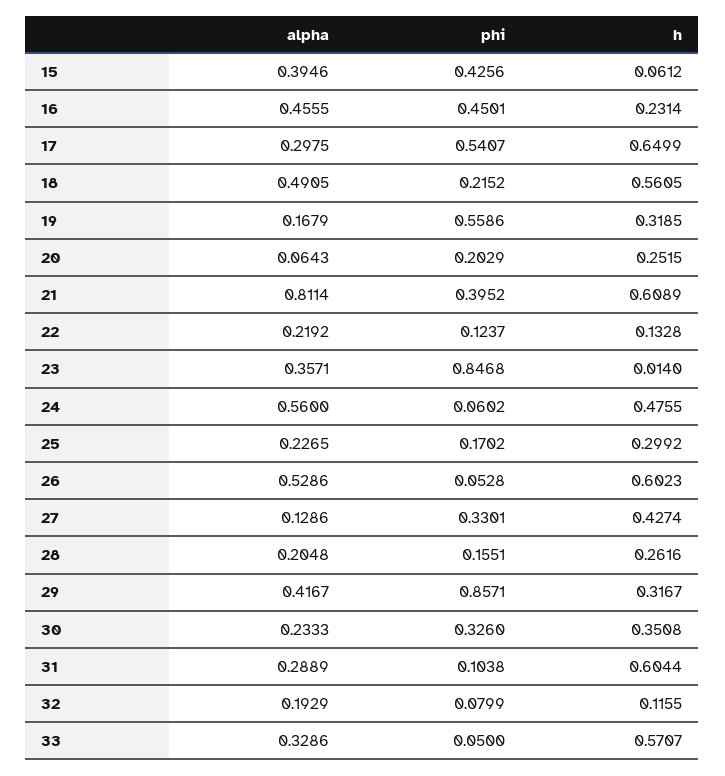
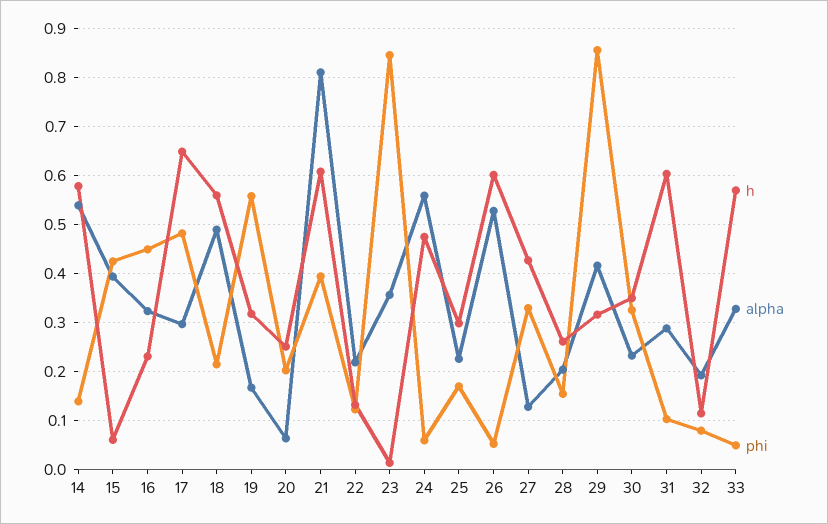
alpha, 16: 0.4555 -> 0.32
phi, 17: 0.5407 -> 0.48
h, 14: none -> 0.58
alpha, 14: none -> 0.54
phi, 14: none -> 0.14

